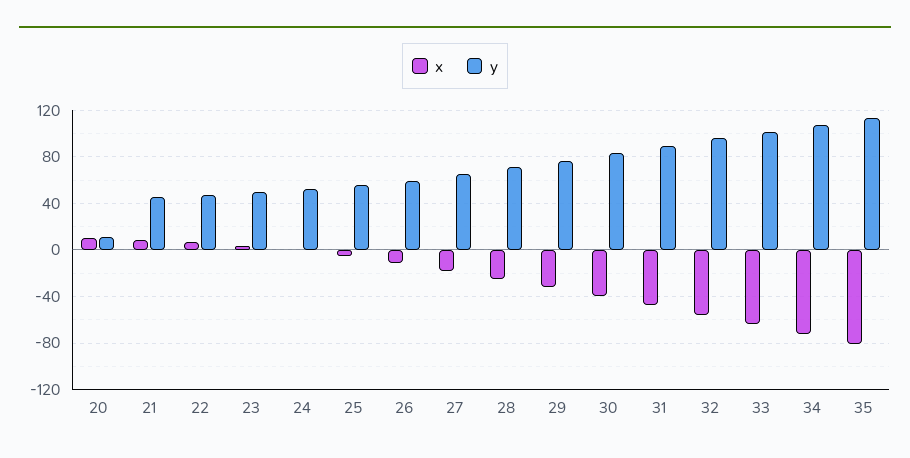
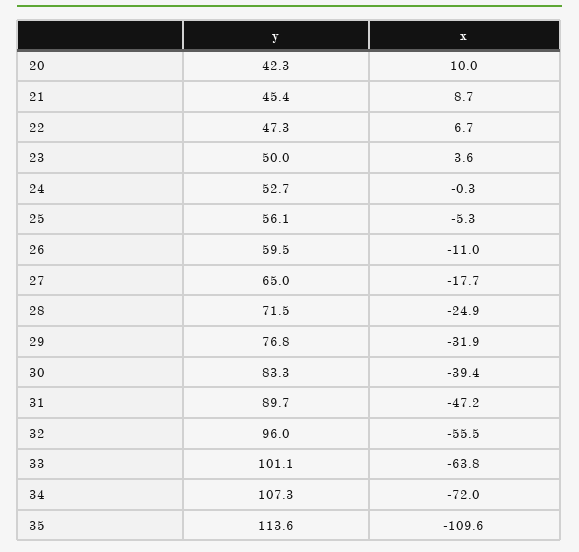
y, 20: 10 -> 42.3
x, 35: -80 -> -109.6

